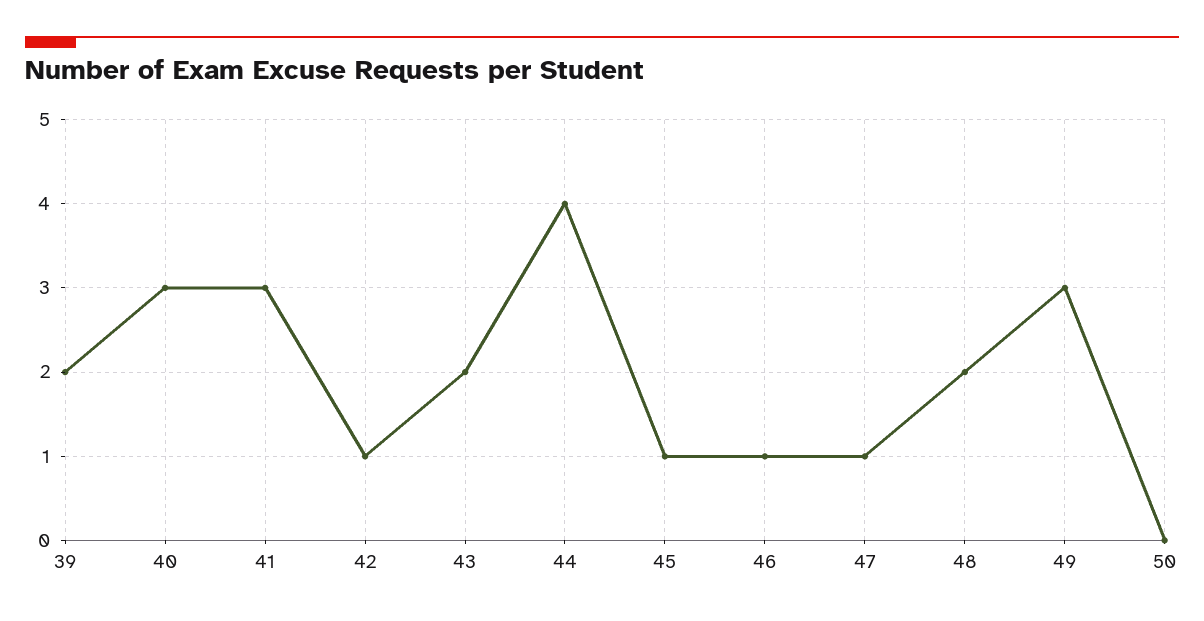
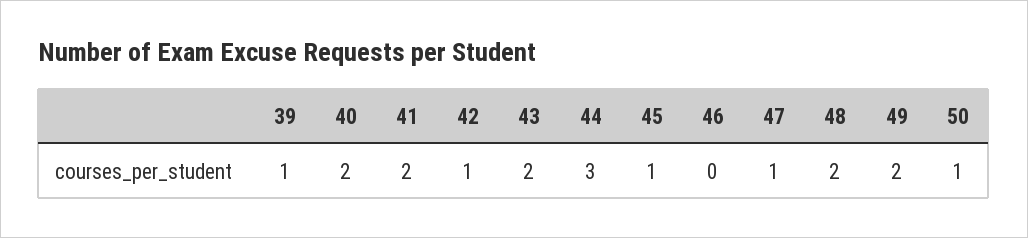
39: 2 -> 1
40: 3 -> 2
41: 3 -> 2
44: 4 -> 3
46: 1 -> 0
49: 3 -> 2
50: 0 -> 1

